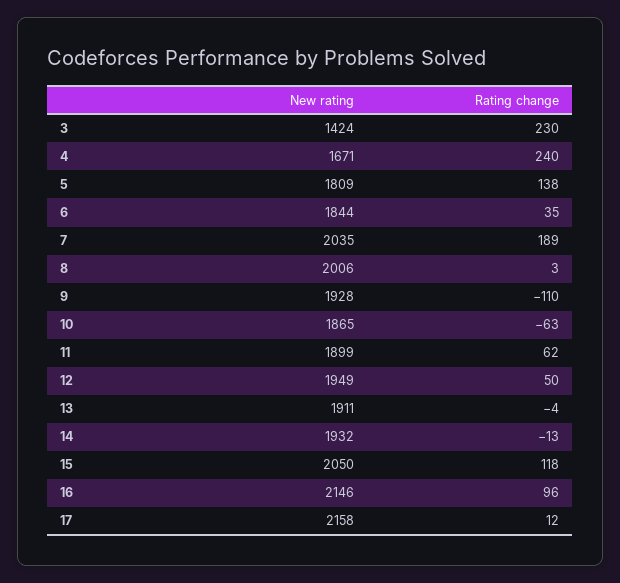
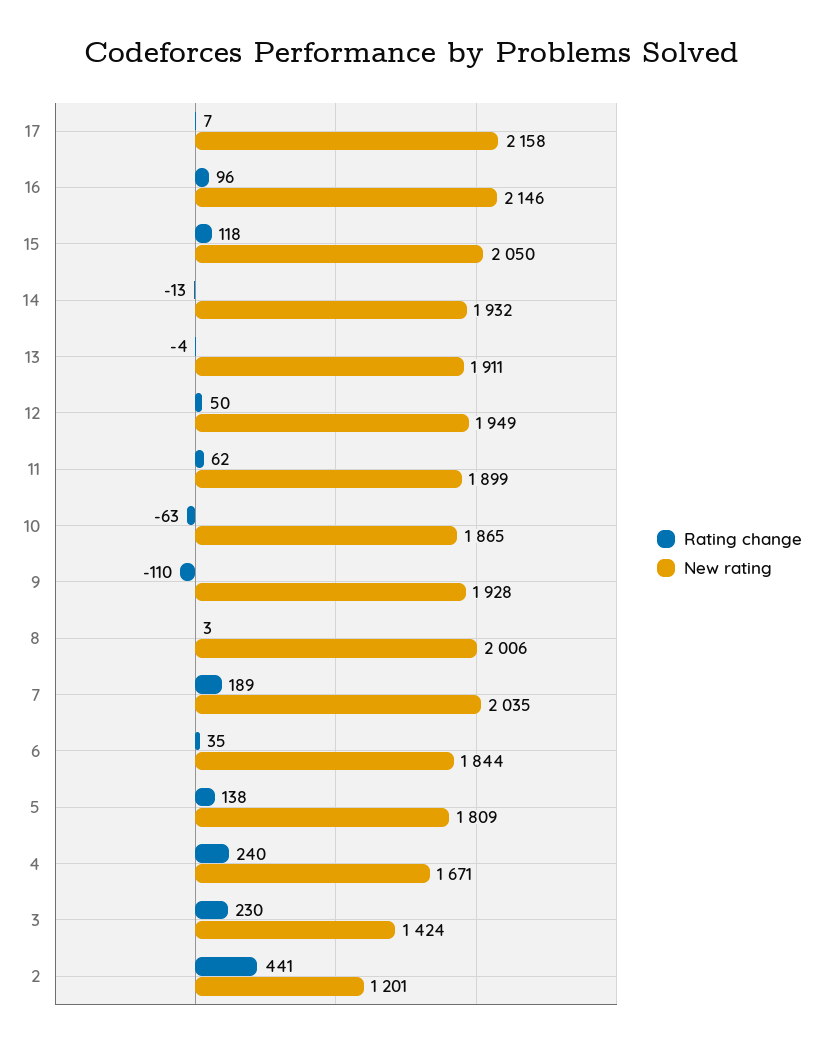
Rating change, 17: 12 -> 7
Rating change, 2: none -> 441
New rating, 2: none -> 1201

